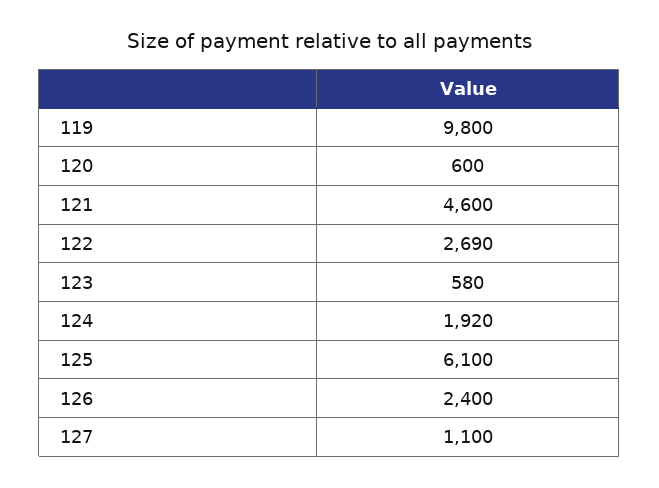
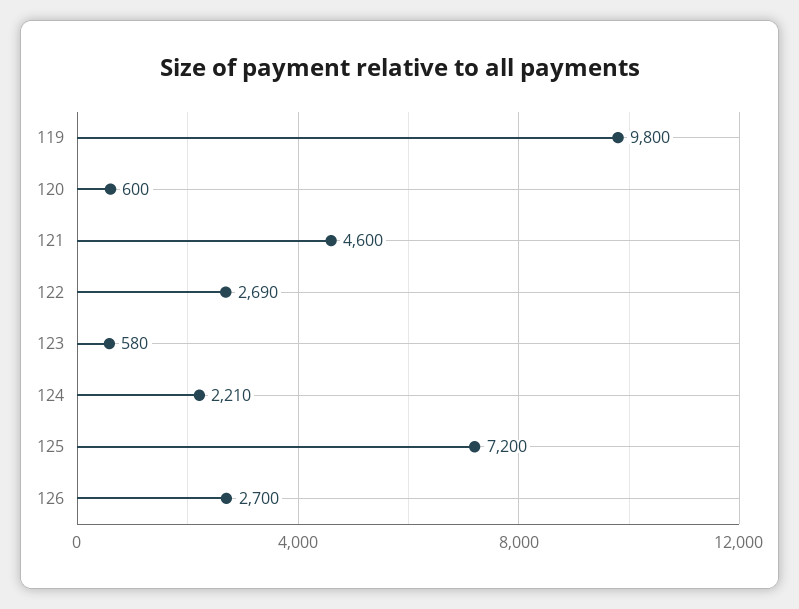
124: 1920 -> 2210
125: 6100 -> 7200
126: 2400 -> 2700
127: 1100 -> none

